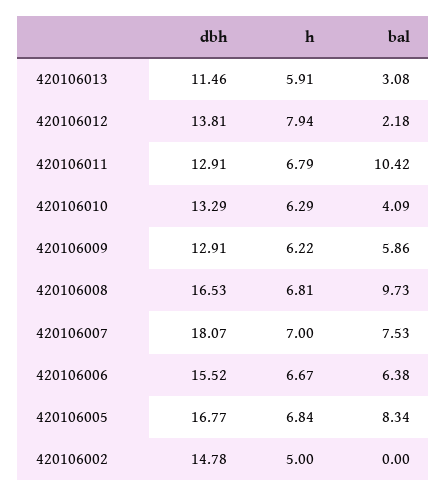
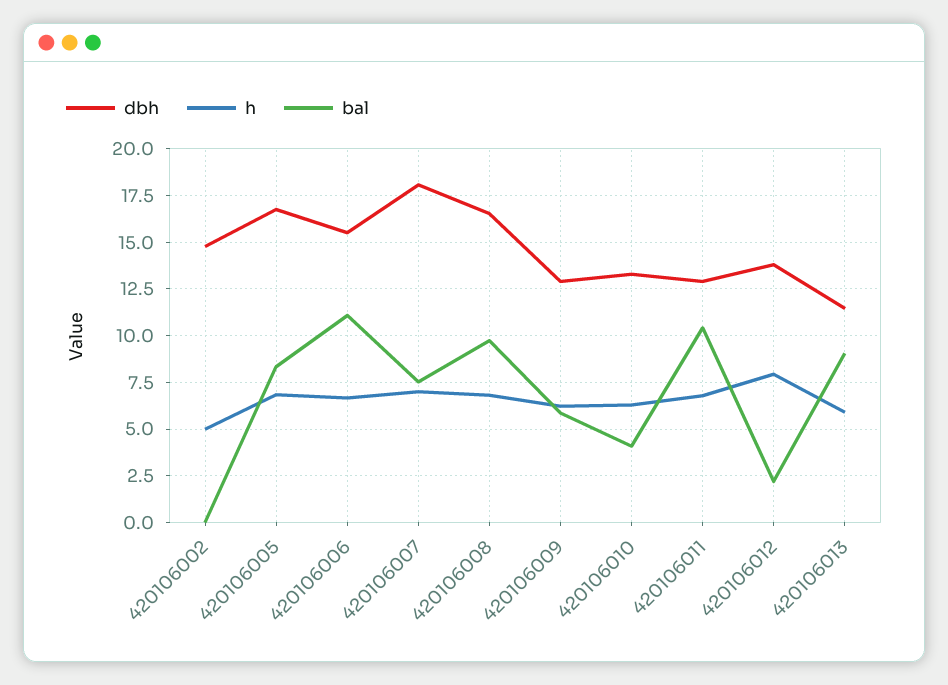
bal, 420106013: 3.08 -> 9
bal, 420106006: 6.38 -> 11

